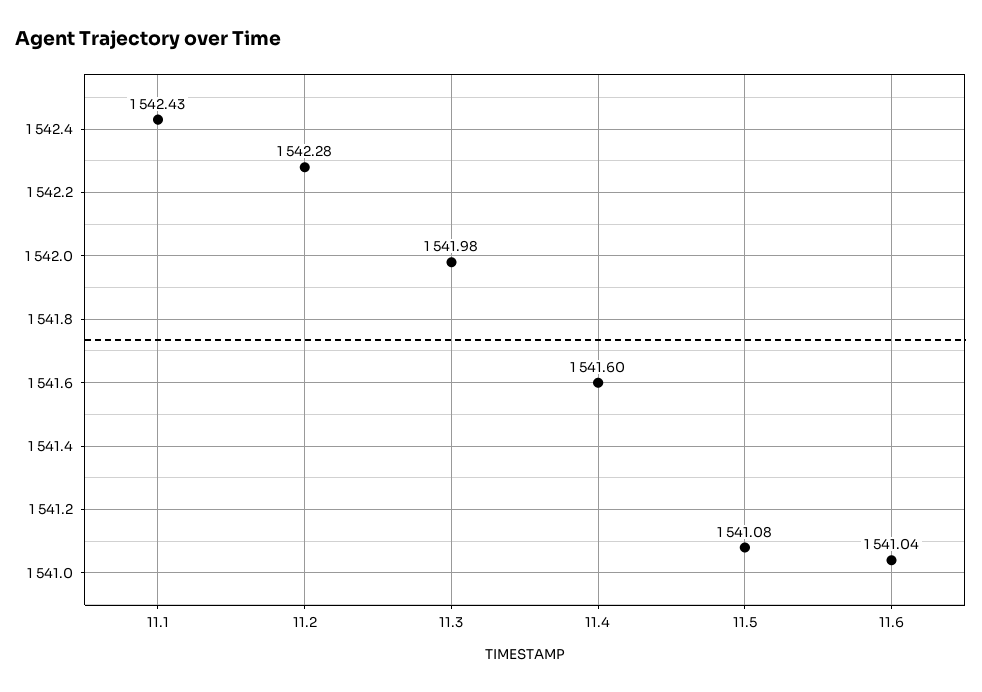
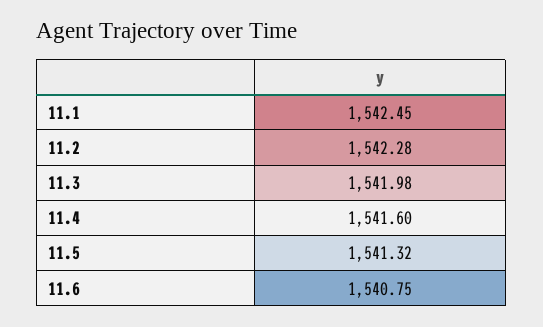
11.1: 1542.43 -> 1542.45
11.5: 1541.08 -> 1541.32
11.6: 1541.04 -> 1540.75

